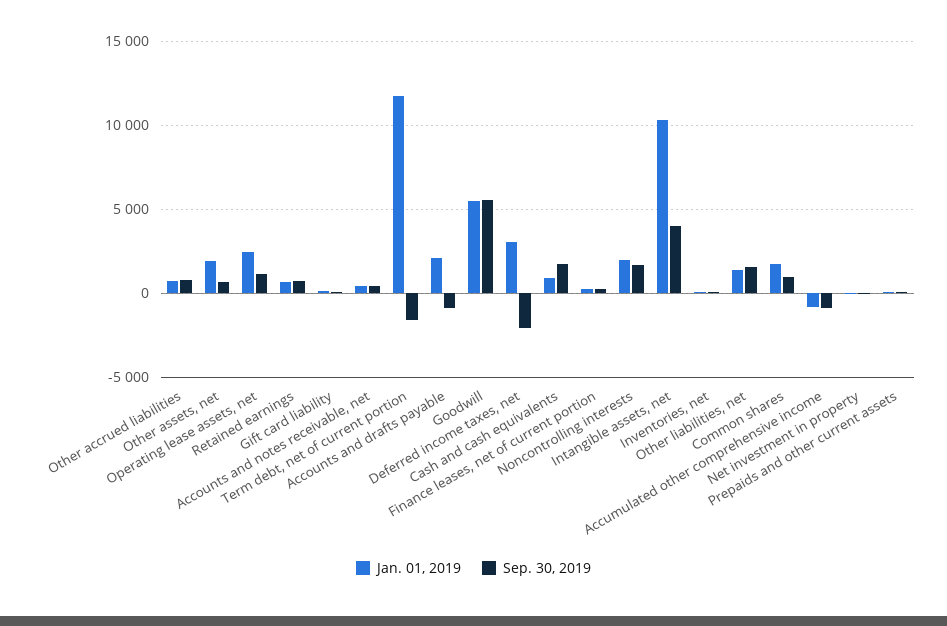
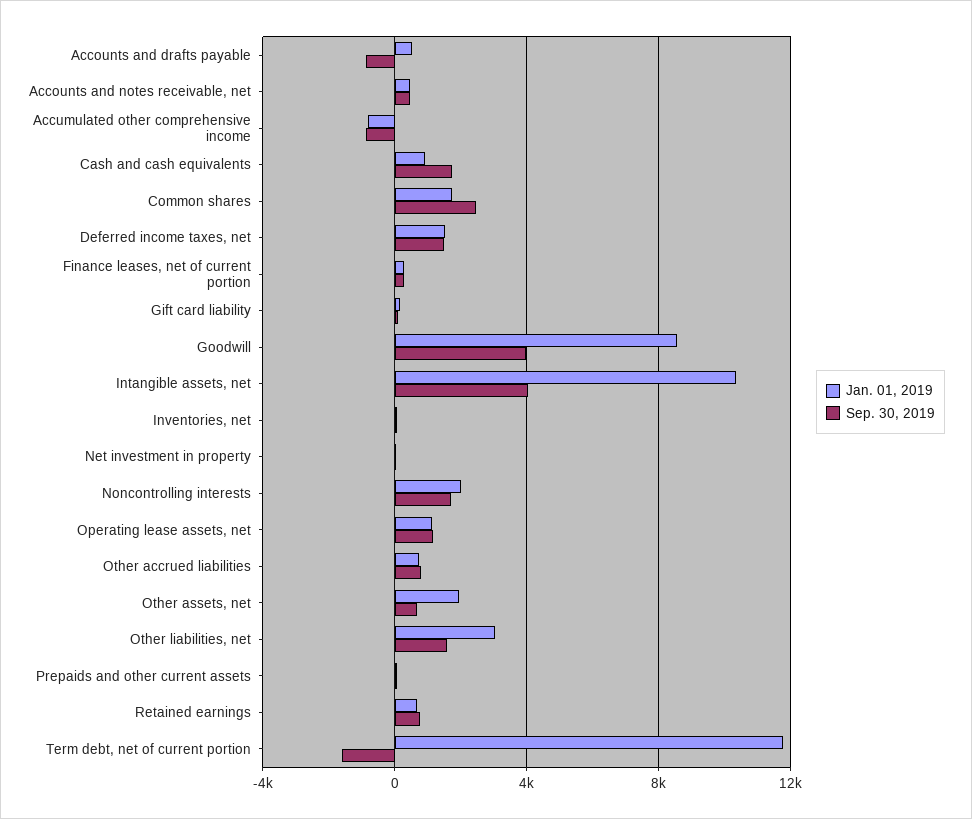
Jan. 01, 2019, Operating lease assets, net: 2500 -> 1000
Jan. 01, 2019, Accounts and drafts payable: 2000 -> 500
Jan. 01, 2019, Goodwill: 5500 -> 8500
Sep. 30, 2019, Goodwill: 5500 -> 4000
Jan. 01, 2019, Deferred income taxes, net: 3000 -> 1500
Sep. 30, 2019, Deferred income taxes, net: -2000 -> 1500
Jan. 01, 2019, Other liabilities, net: 1500 -> 3000
Sep. 30, 2019, Common shares: 1000 -> 2500

